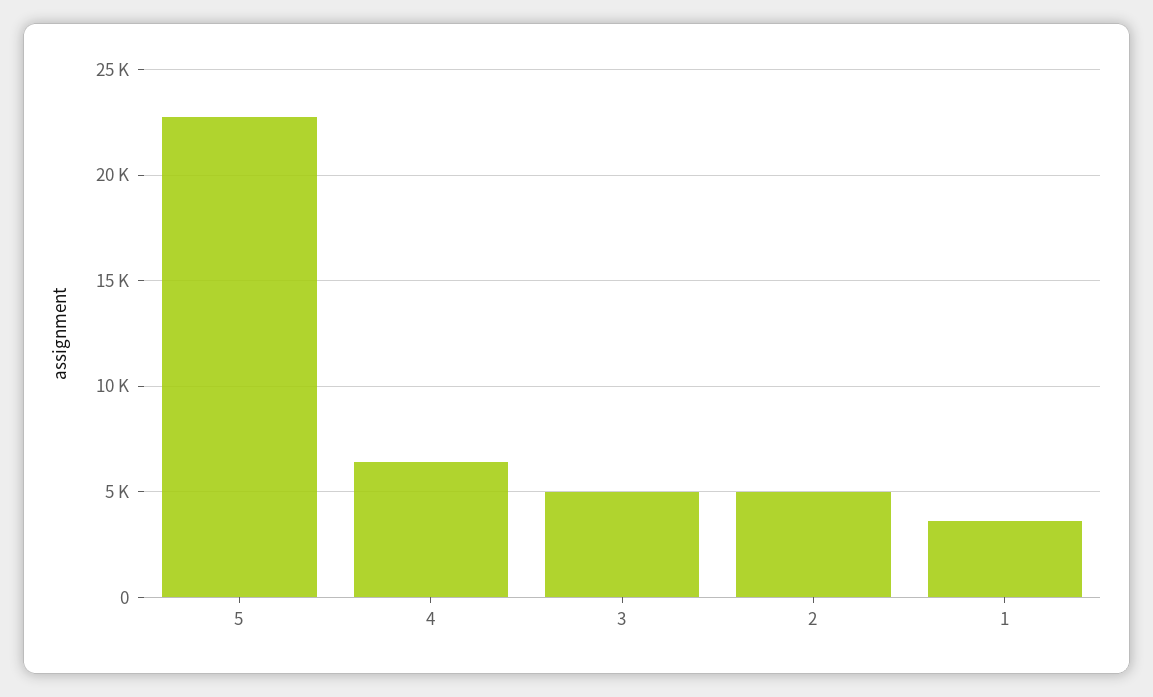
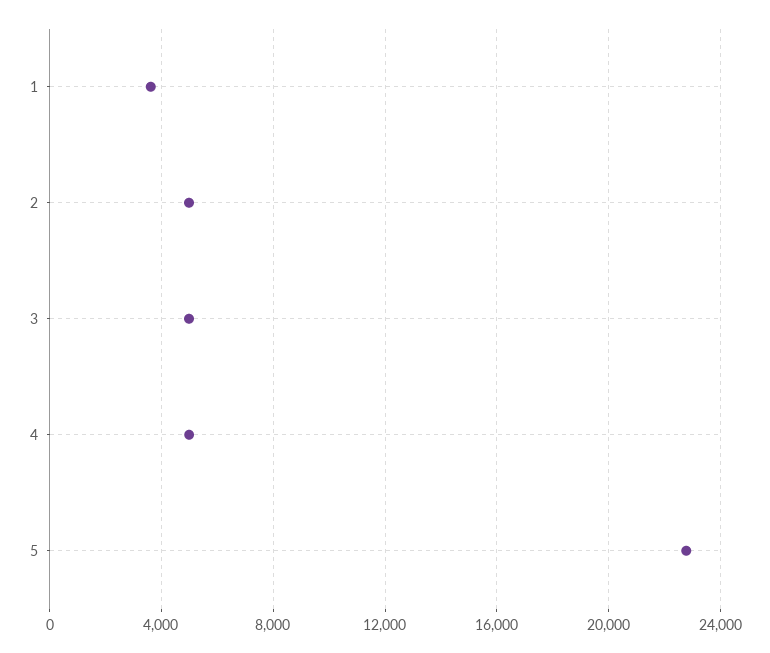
4: 6500 -> 5000

